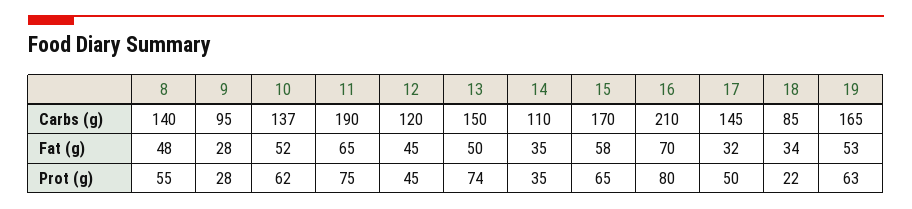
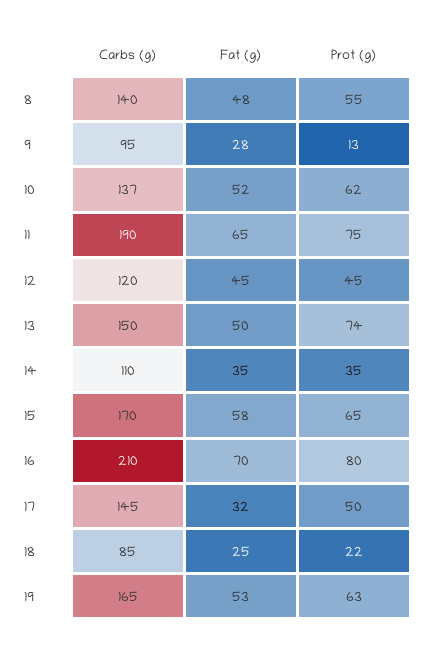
18, Fat (g): 34 -> 25
9, Prot (g): 28 -> 13

